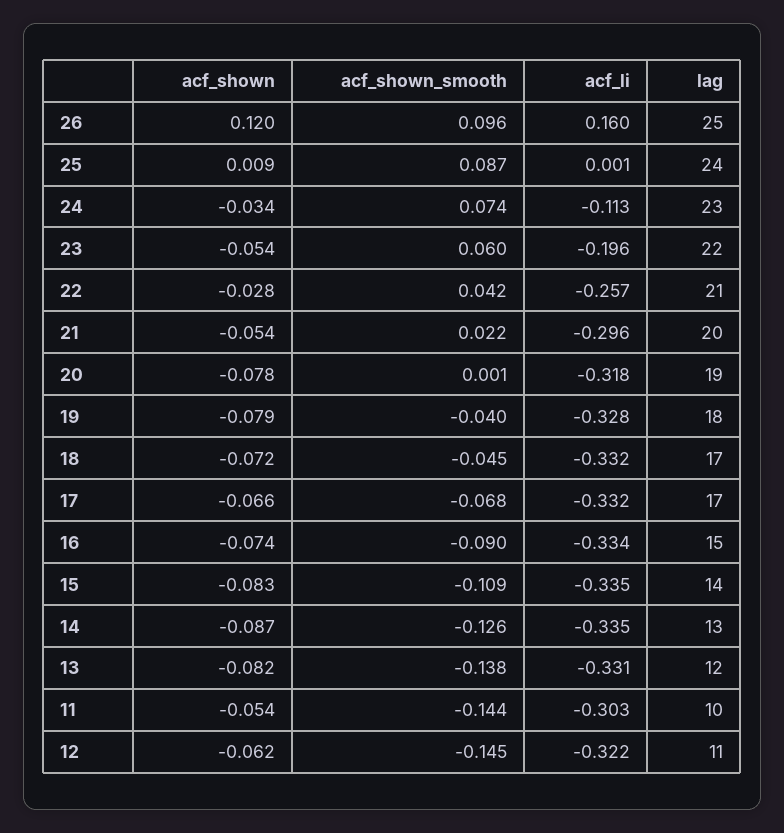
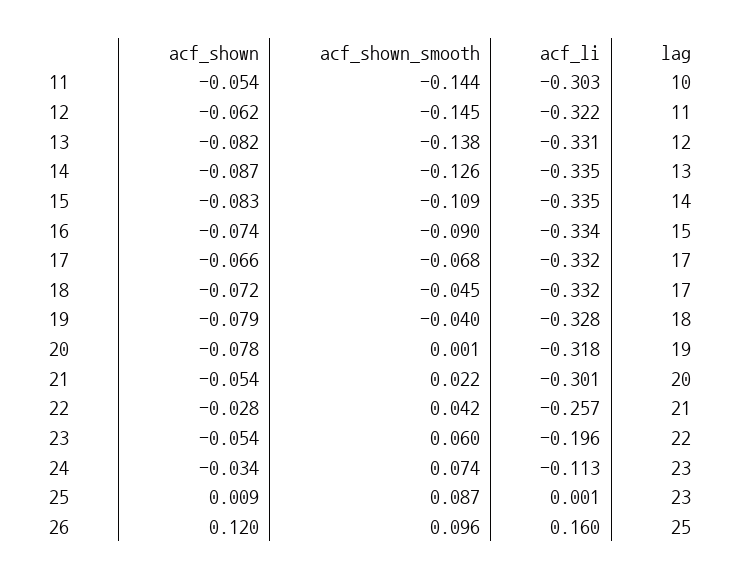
lag, 25: 24 -> 23
acf_li, 21: -0.296 -> -0.301

